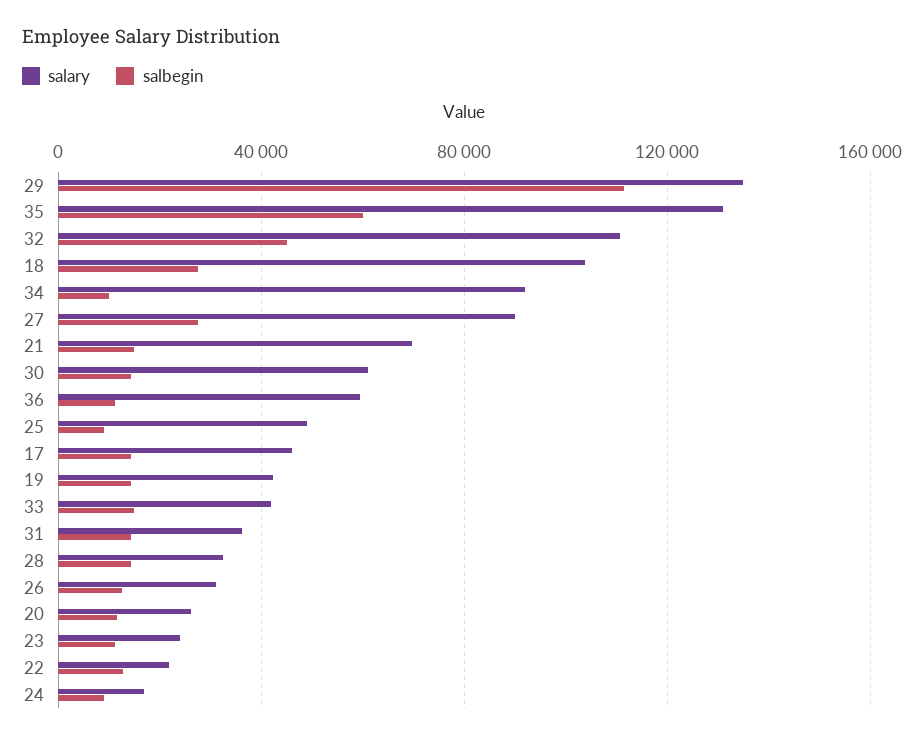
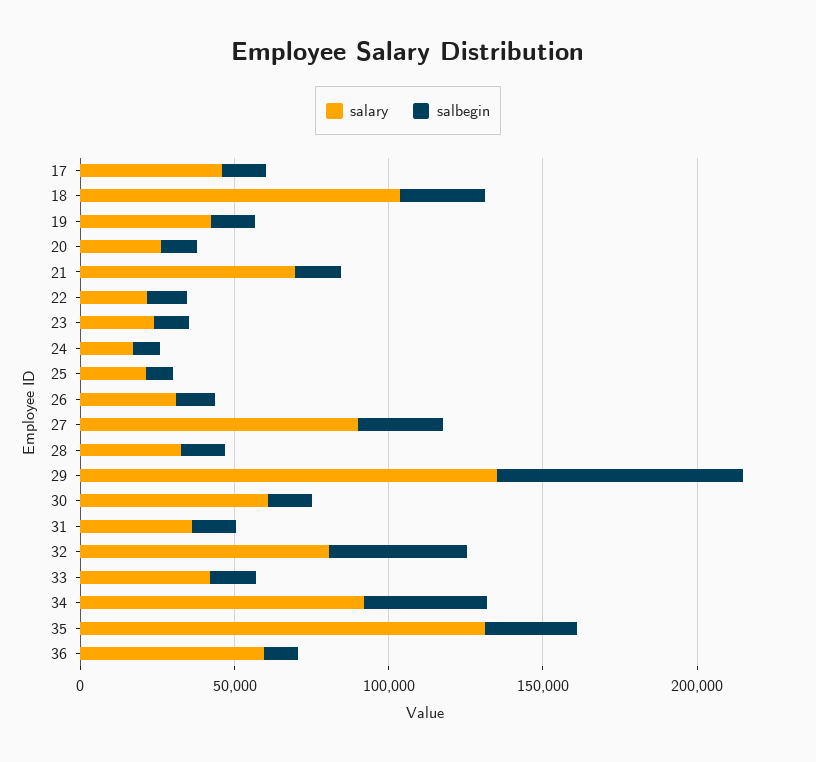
salbegin, 29: 110000 -> 80000
salbegin, 35: 60000 -> 30000
salary, 32: 110000 -> 80000
salbegin, 34: 10000 -> 40000
salary, 25: 50000 -> 20000

